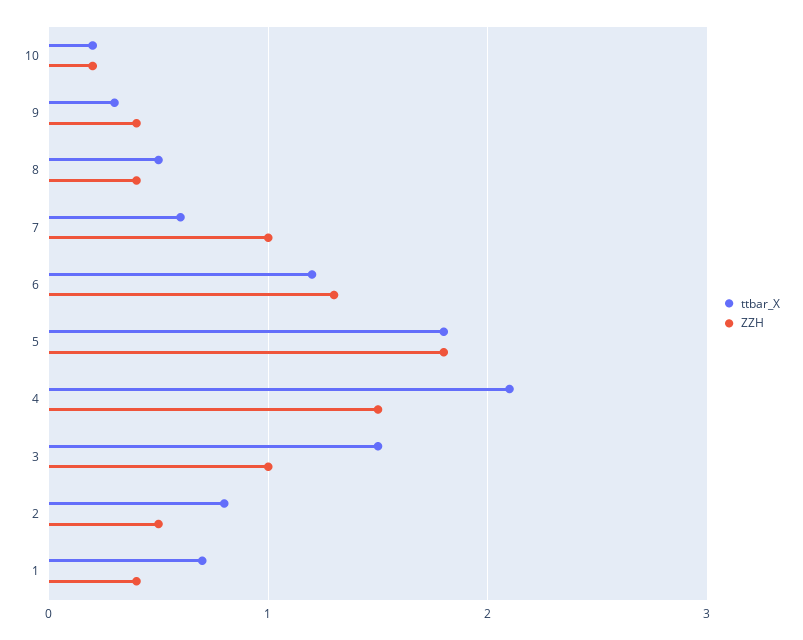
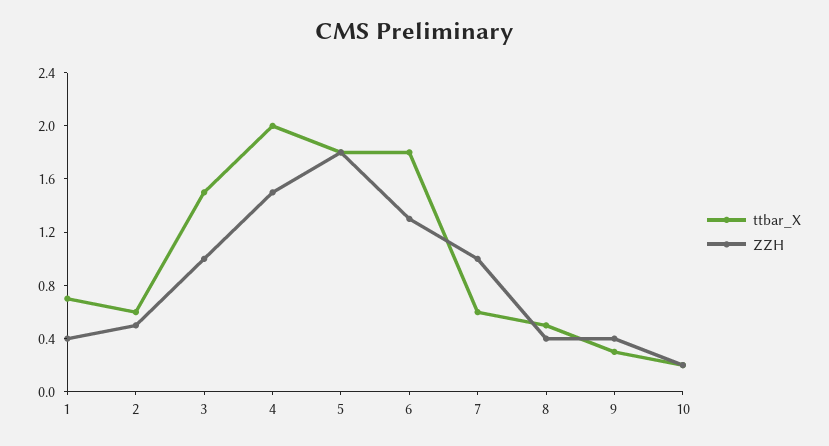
ttbar_X, 6: 1.2 -> 1.8
ttbar_X, 4: 2.1 -> 2
ttbar_X, 2: 0.8 -> 0.6

